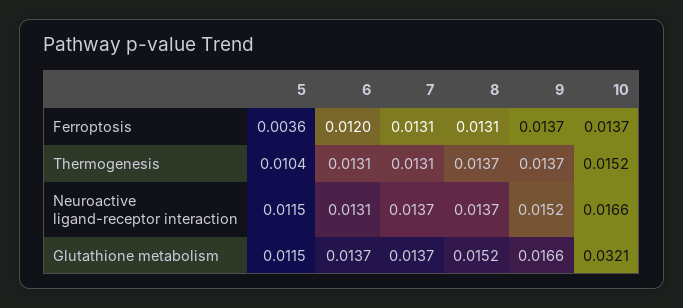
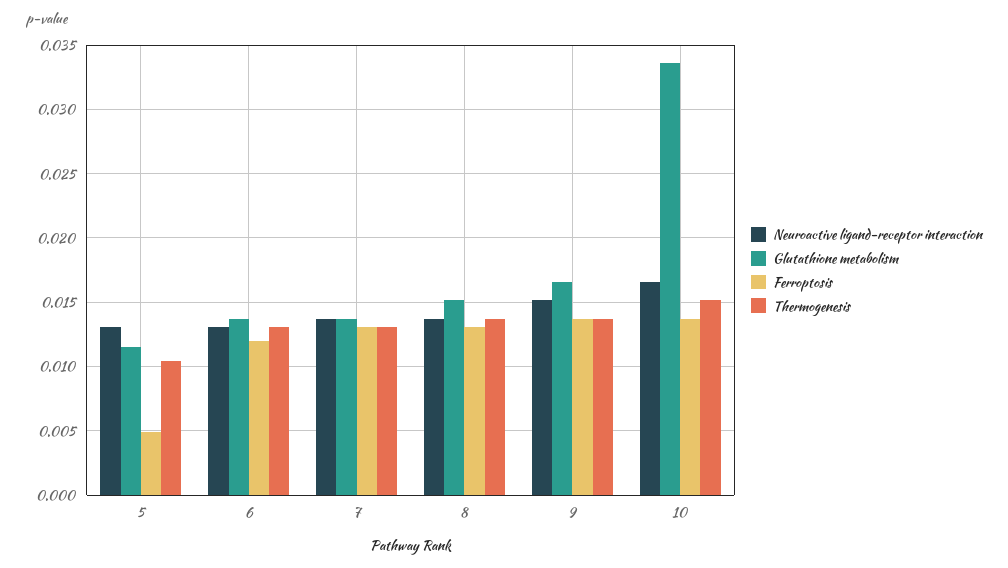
Ferroptosis, 5: 0.0036 -> 0.005
Neuroactive ligand-receptor interaction, 5: 0.0115 -> 0.013
Glutathione metabolism, 10: 0.0321 -> 0.0335

